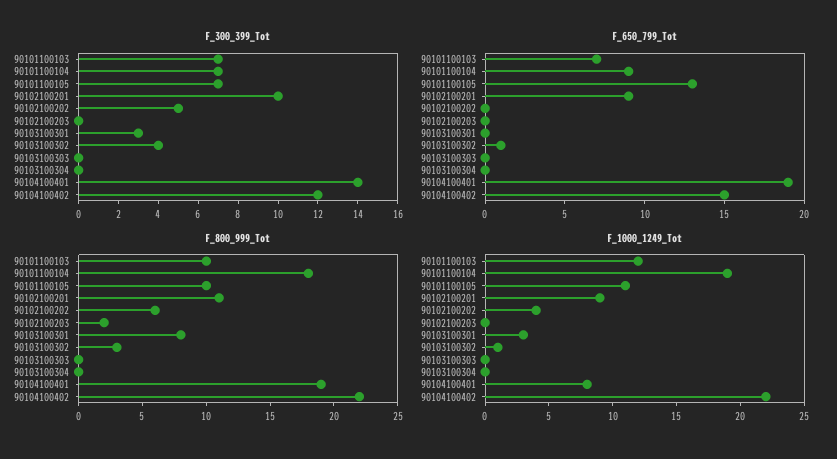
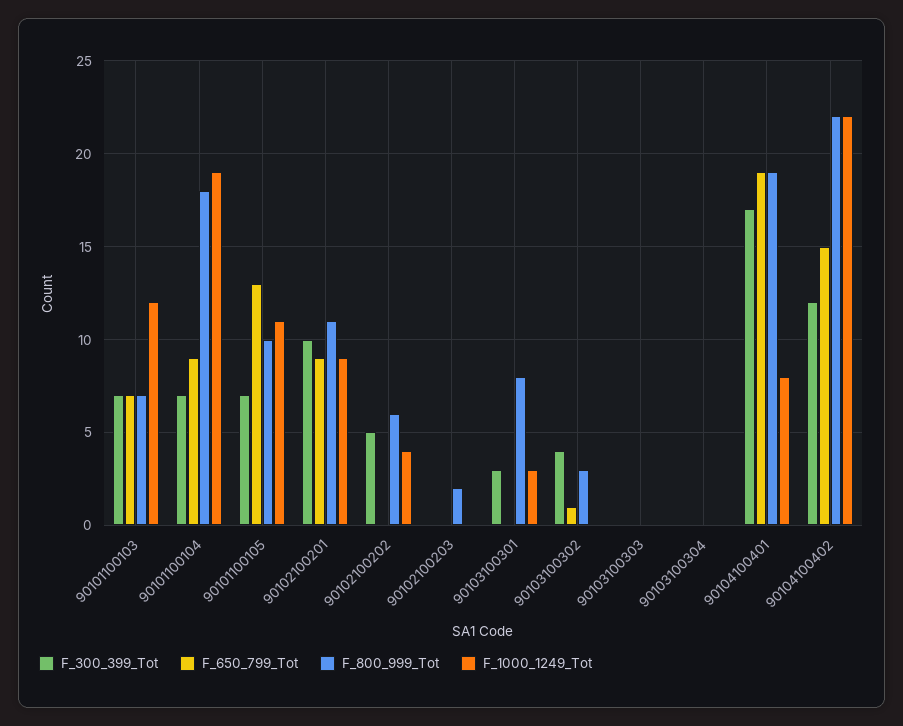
F_300_399_Tot, 90104100401: 14 -> 17
F_800_999_Tot, 90101100103: 10 -> 7
F_1000_1249_Tot, 90103100302: 1 -> 0

